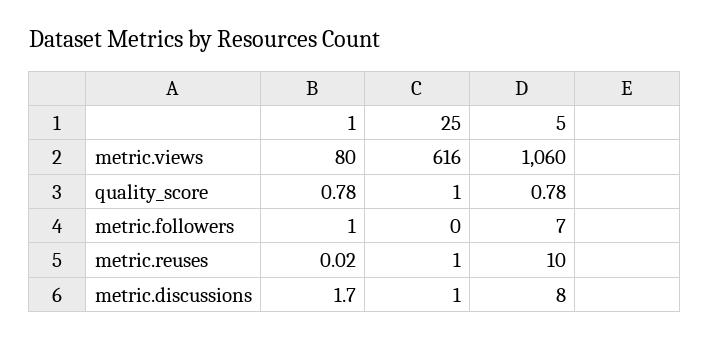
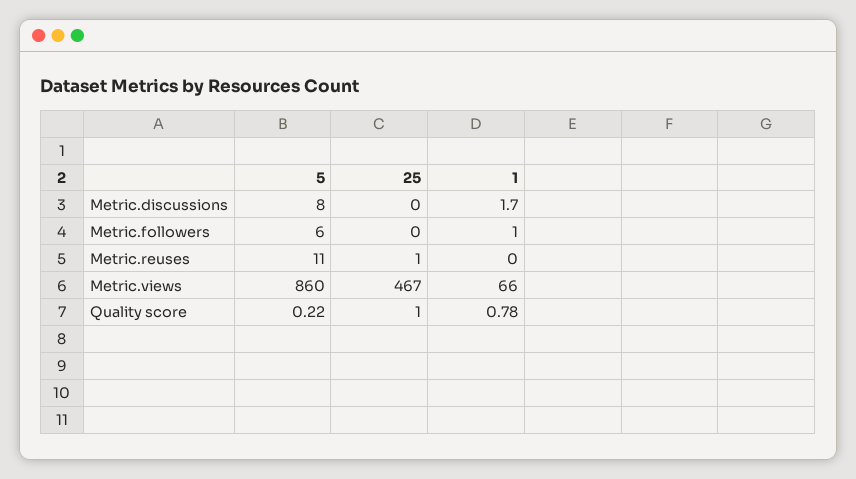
1, metric.views: 80 -> 66
25, metric.views: 616 -> 467
5, metric.views: 1060 -> 860
5, quality_score: 0.78 -> 0.22
5, metric.followers: 7 -> 6
1, metric.reuses: 0.02 -> 0
5, metric.reuses: 10 -> 11
25, metric.discussions: 1 -> 0

